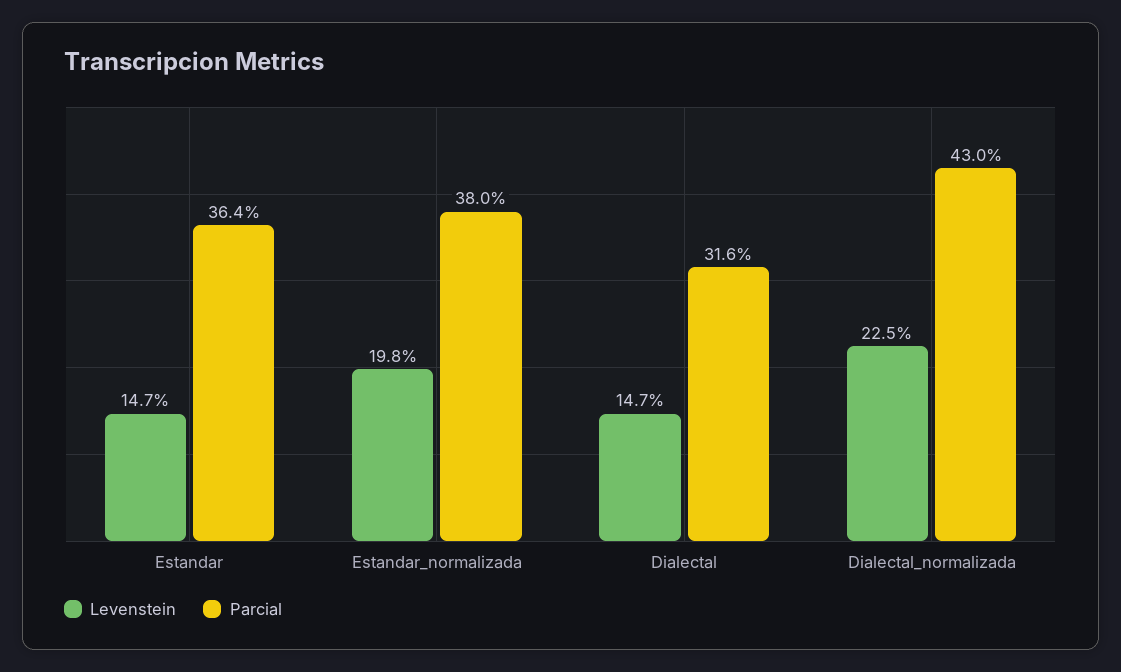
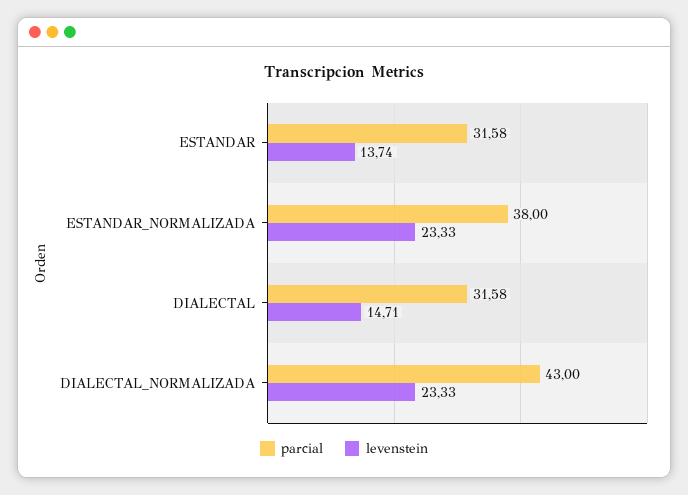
Levenstein, Estandar: 14.7 -> 13.74
Parcial, Estandar: 36.4 -> 31.58
Levenstein, Estandar_normalizada: 19.8 -> 23.33
Levenstein, Dialectal_normalizada: 22.5 -> 23.33

